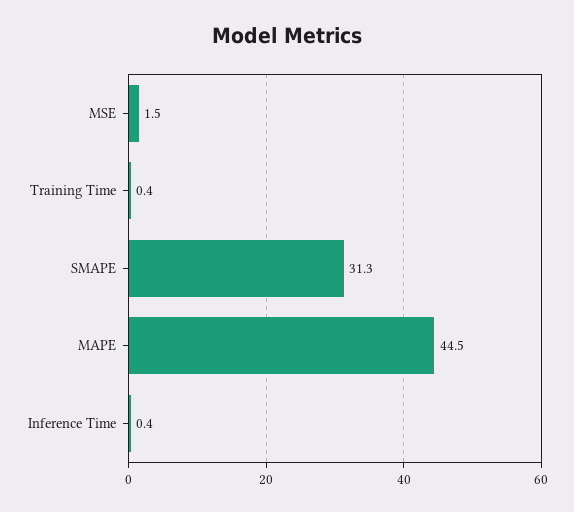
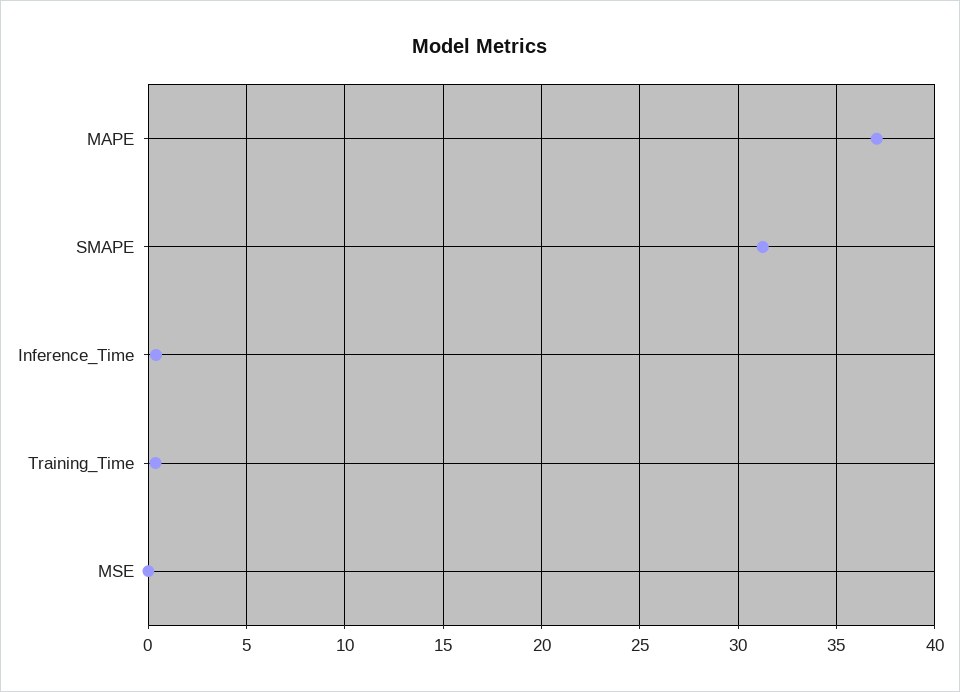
MSE: 1.5 -> 0
MAPE: 44.5 -> 37

